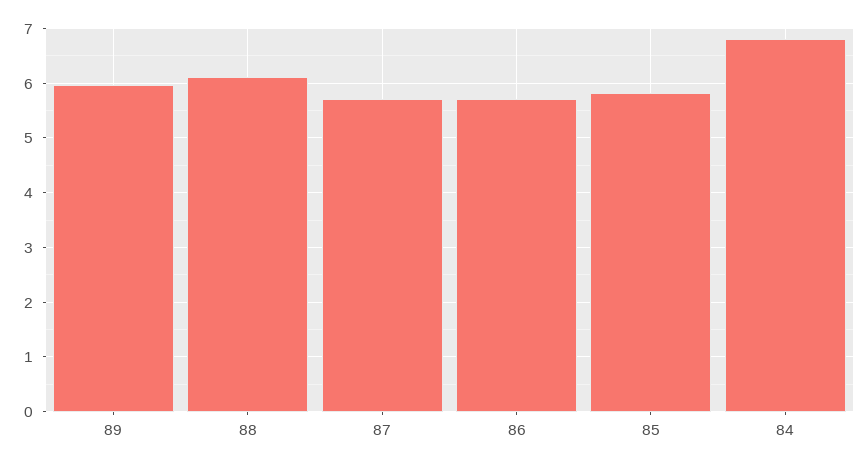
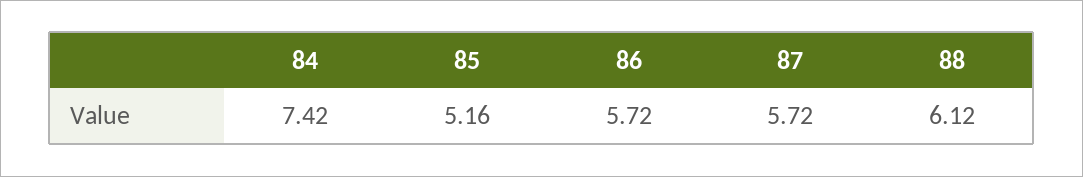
89: 6 -> none
85: 5.8 -> 5.16
84: 6.8 -> 7.42

